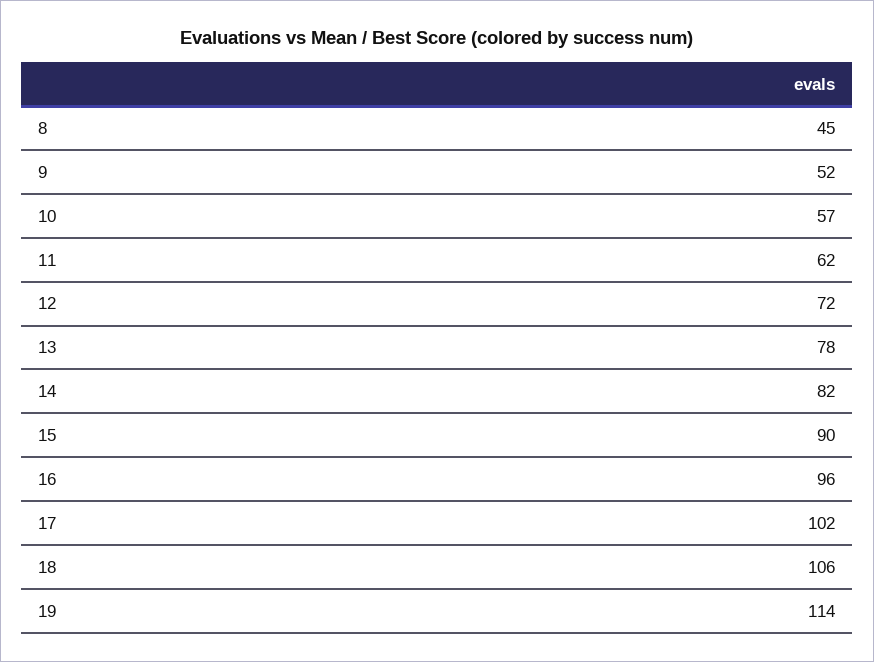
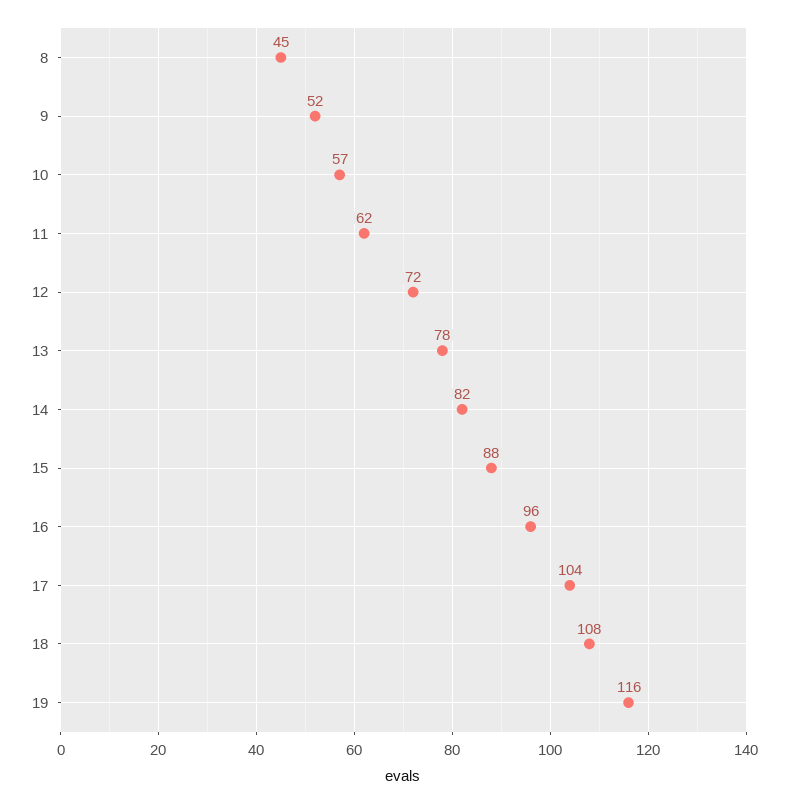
15: 90 -> 88
17: 102 -> 104
18: 106 -> 108
19: 114 -> 116

